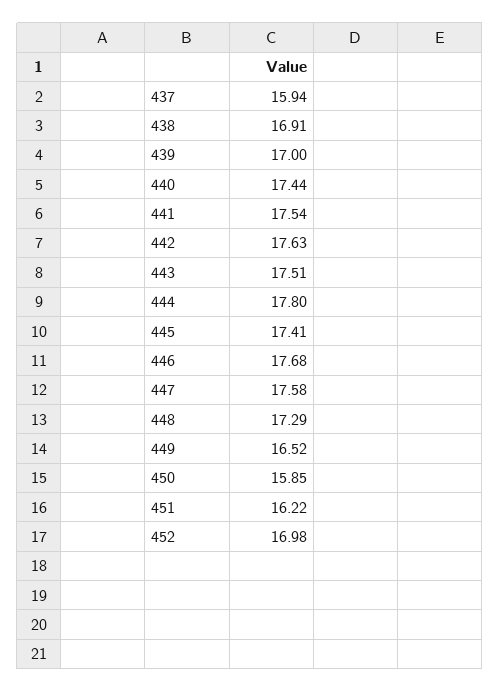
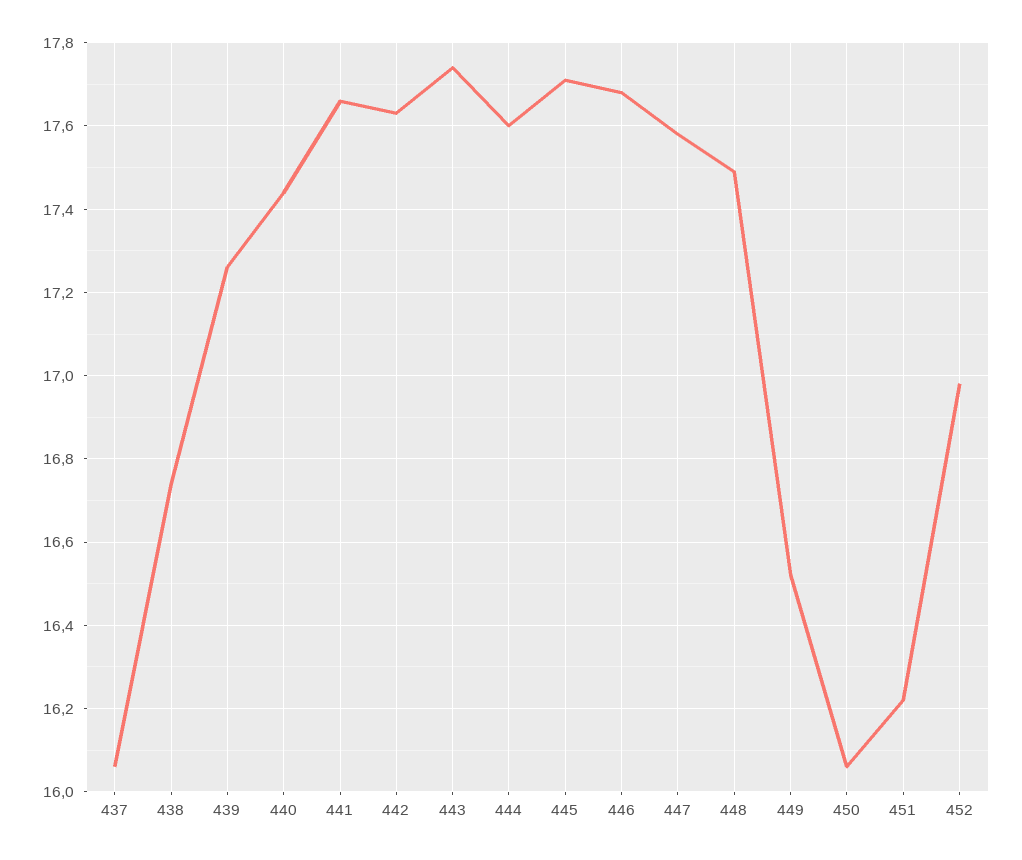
437: 15.94 -> 16.05
438: 16.91 -> 16.75
439: 17 -> 17.25
441: 17.54 -> 17.65
443: 17.51 -> 17.75
444: 17.8 -> 17.6
445: 17.41 -> 17.7
448: 17.29 -> 17.5
450: 15.85 -> 16.05

